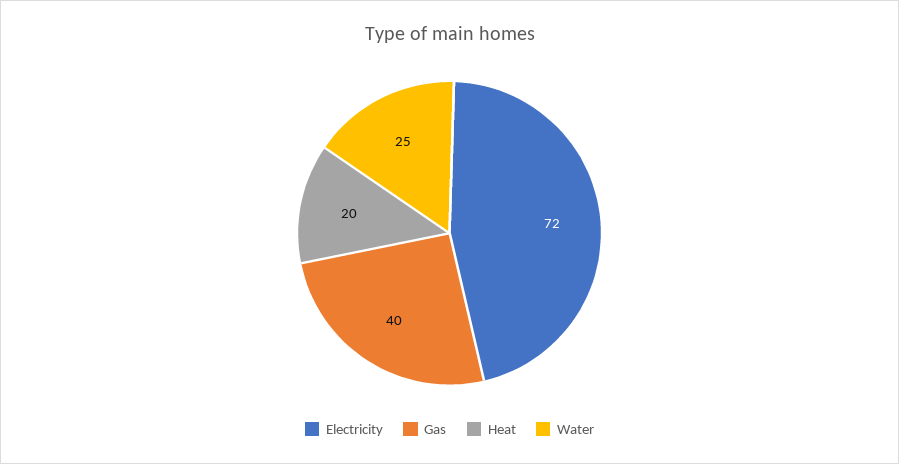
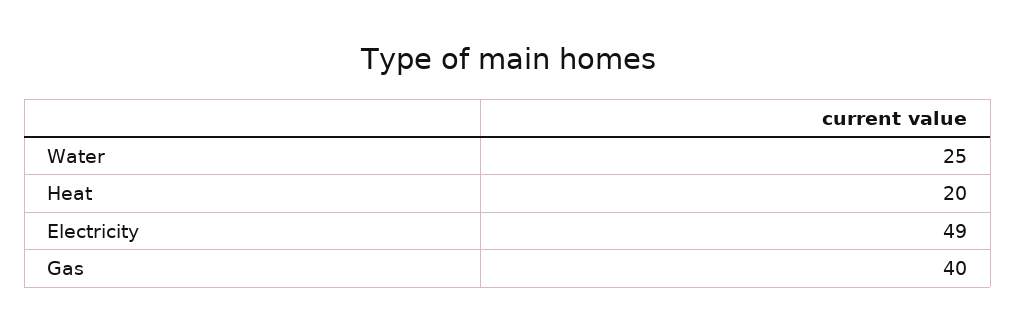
Electricity: 72 -> 49

